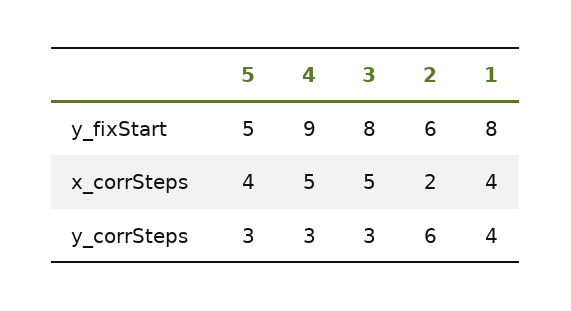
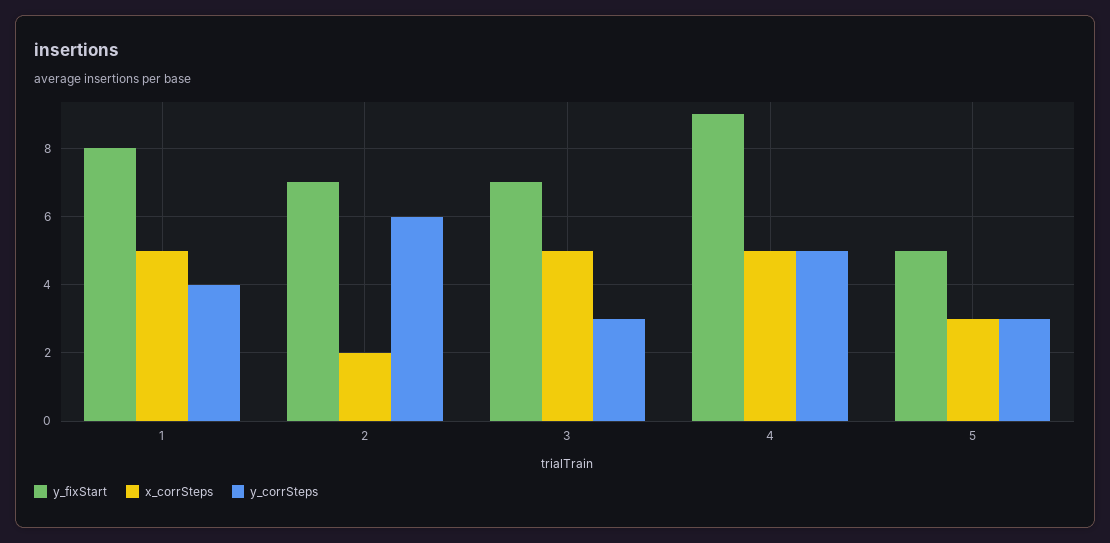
y_fixStart, 3: 8 -> 7
y_fixStart, 2: 6 -> 7
x_corrSteps, 5: 4 -> 3
x_corrSteps, 1: 4 -> 5
y_corrSteps, 4: 3 -> 5

